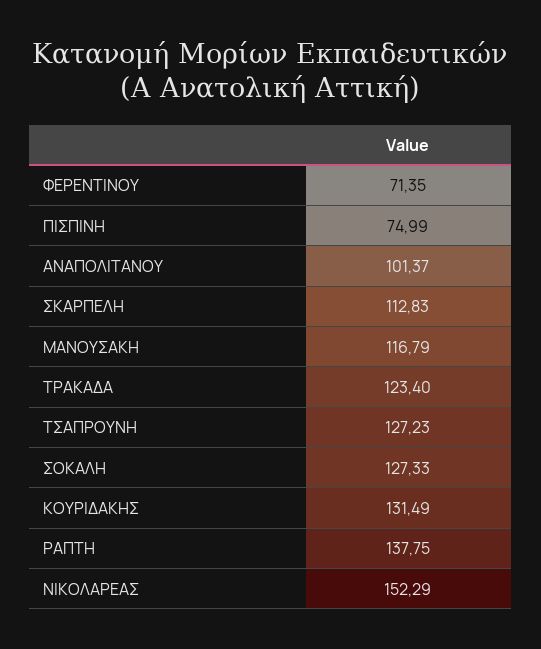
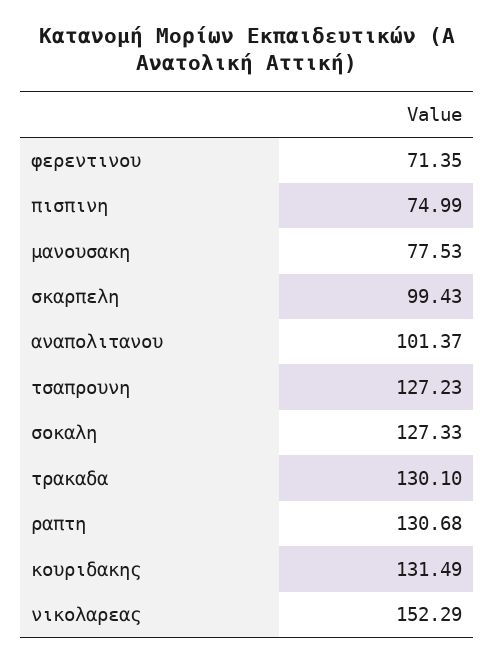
ΣΚΑΡΠΕΛΗ: 112.83 -> 99.43
ΜΑΝΟΥΣΑΚΗ: 116.79 -> 77.53
ΤΡΑΚΑΔΑ: 123.4 -> 130.1
ΡΑΠΤΗ: 137.75 -> 130.68

